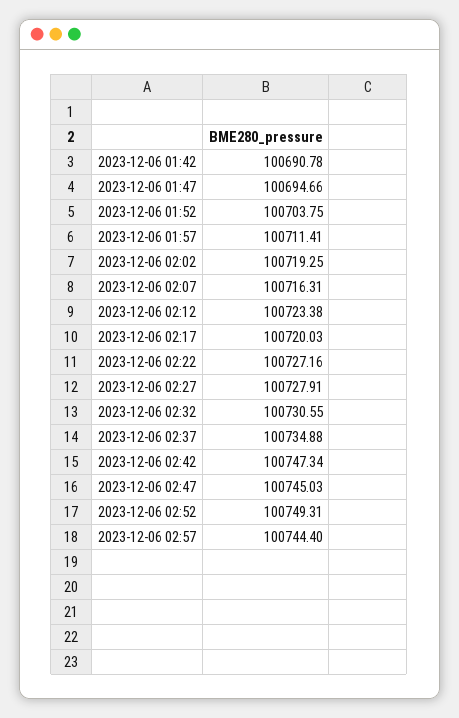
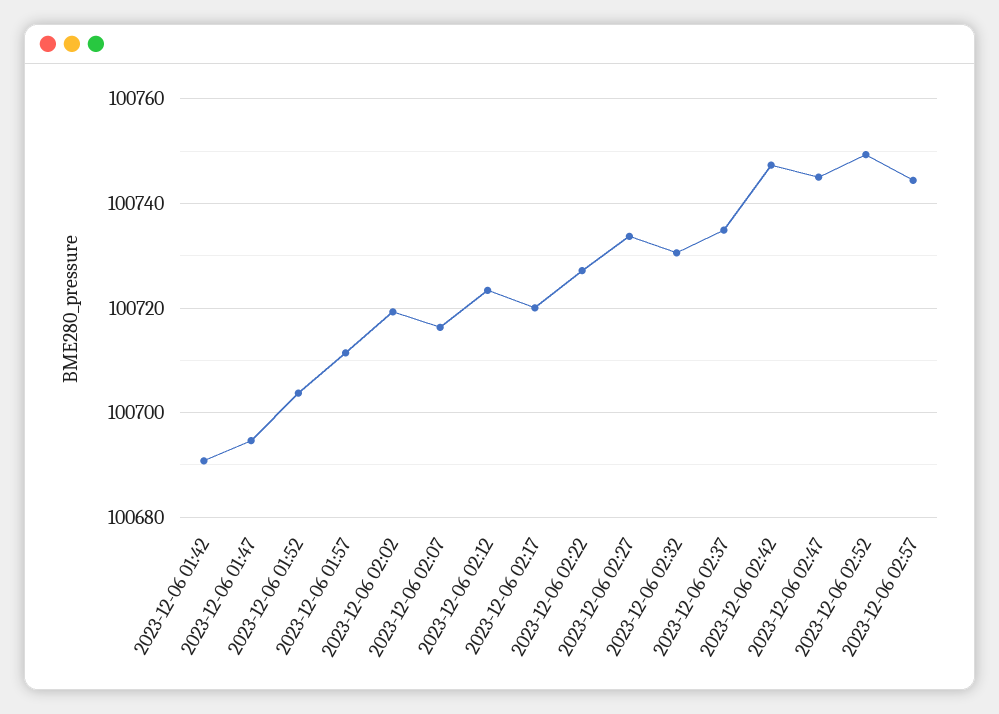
2023-12-06 02:27: 100727.91 -> 100734

